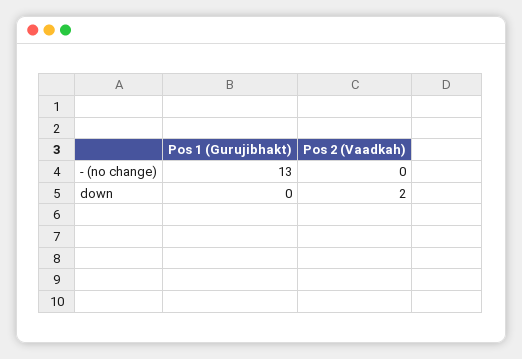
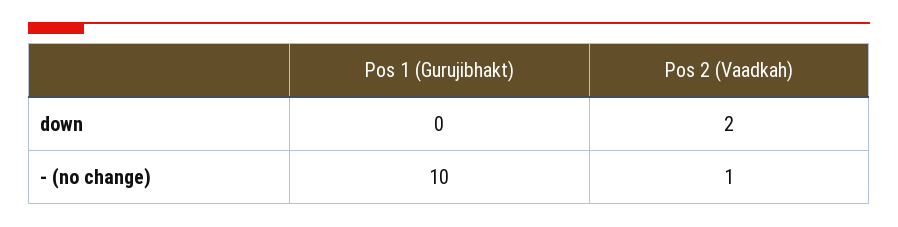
Pos 1 (Gurujibhakt), - (no change): 13 -> 10
Pos 2 (Vaadkah), - (no change): 0 -> 1

